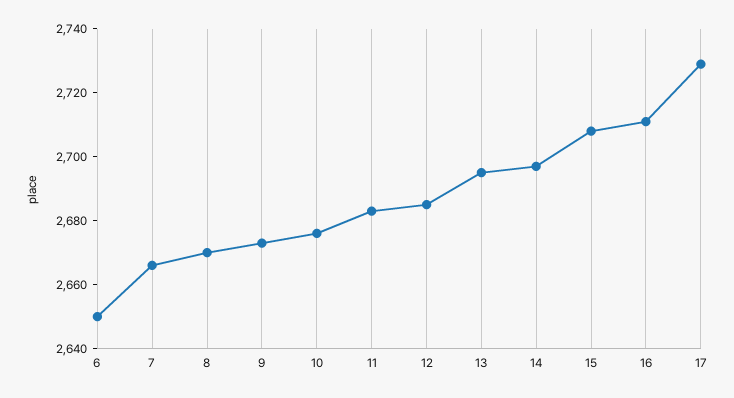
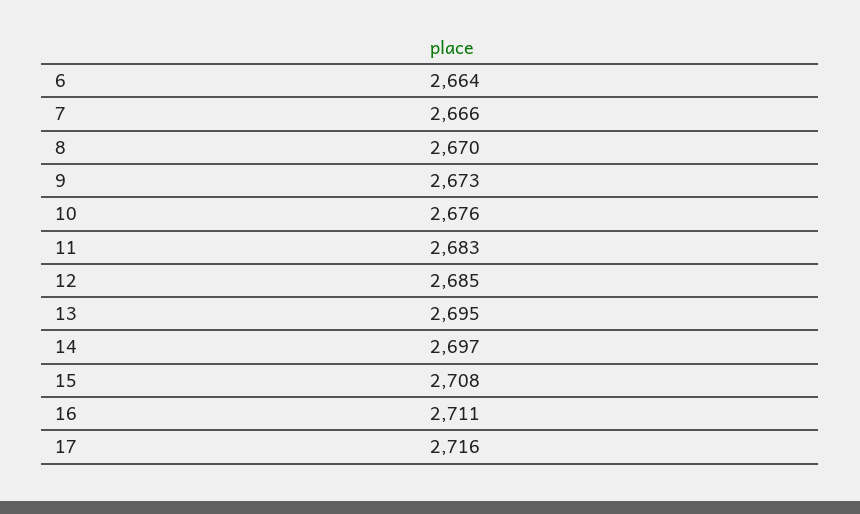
6: 2650 -> 2664
17: 2730 -> 2716

